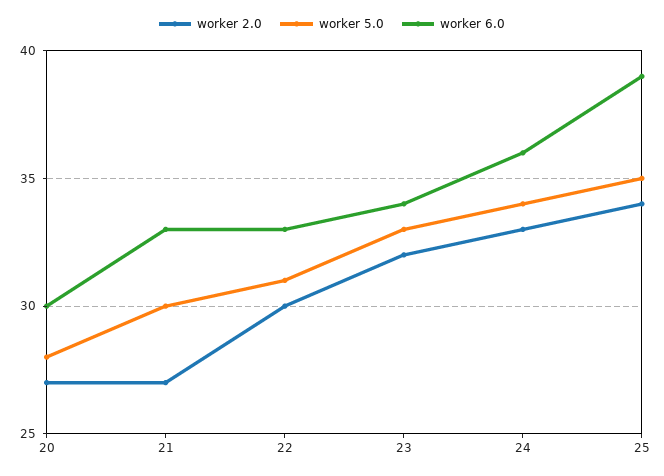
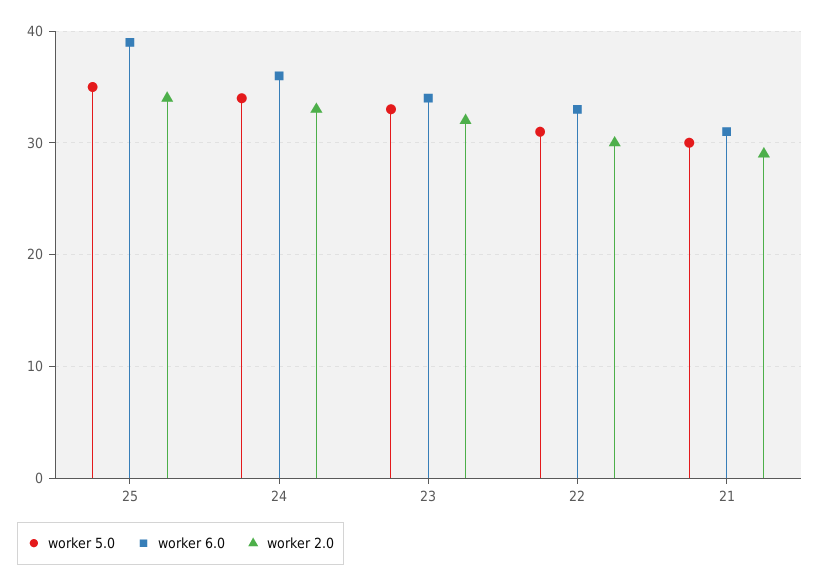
worker 2.0, 20: 27 -> none
worker 5.0, 20: 28 -> none
worker 6.0, 20: 30 -> none
worker 2.0, 21: 27 -> 29
worker 6.0, 21: 33 -> 31

